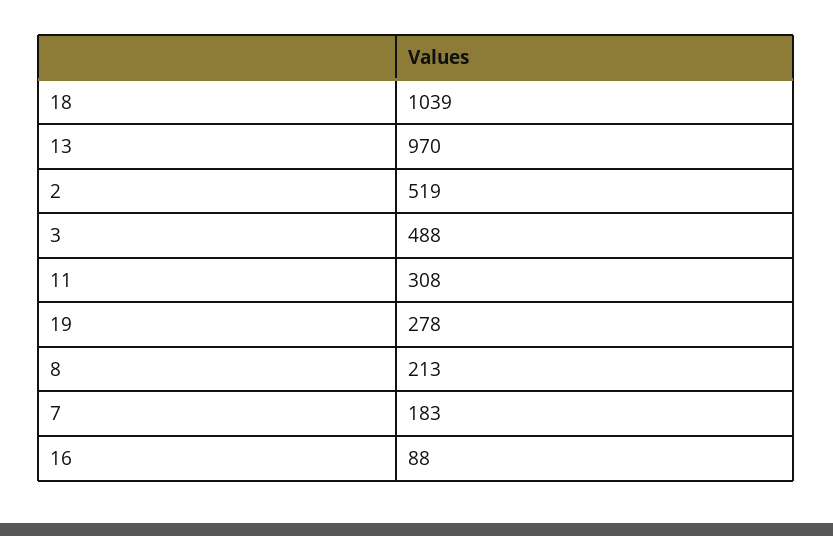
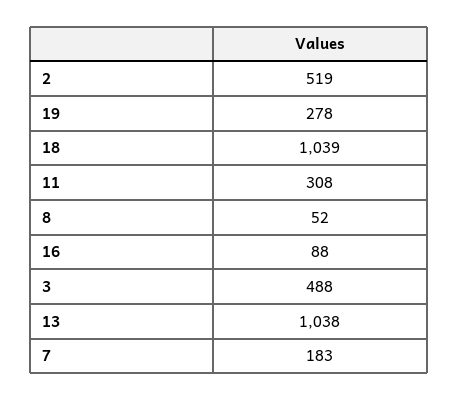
13: 970 -> 1038
8: 213 -> 52

